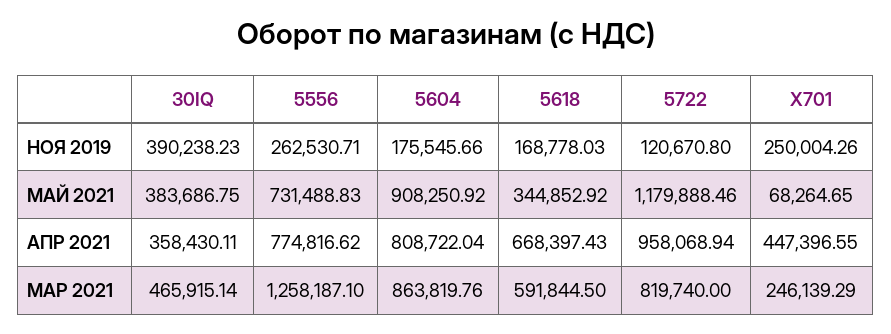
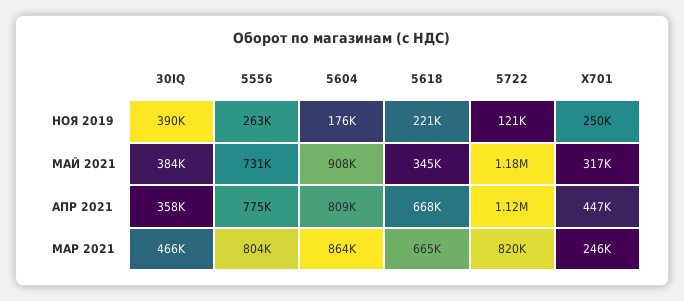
5618, НОЯ 2019: 168778.03 -> 221000
X701, МАЙ 2021: 68264.65 -> 317000
5722, АПР 2021: 958068.94 -> 1120000
5556, МАР 2021: 1258187.1 -> 804000
5618, МАР 2021: 591844.5 -> 665000

